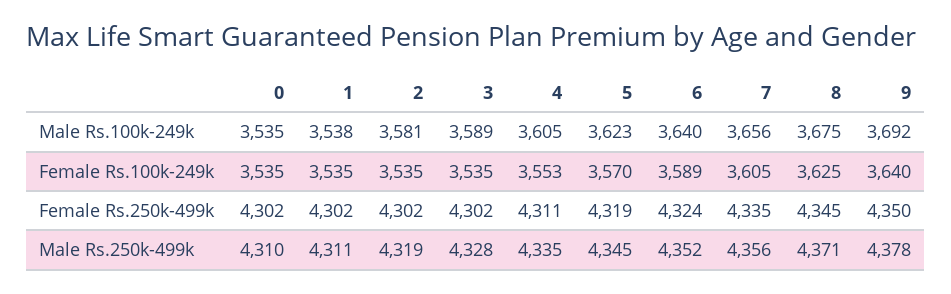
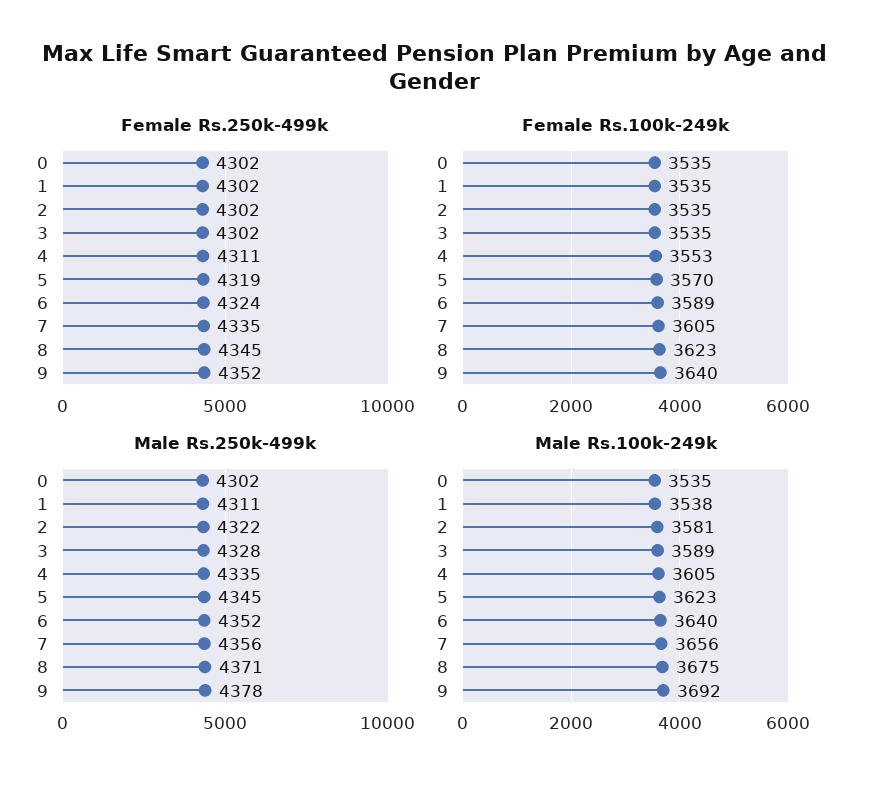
Female Rs.100k-249k, 8: 3625 -> 3623
Female Rs.250k-499k, 9: 4350 -> 4352
Male Rs.250k-499k, 0: 4310 -> 4302
Male Rs.250k-499k, 2: 4319 -> 4322

